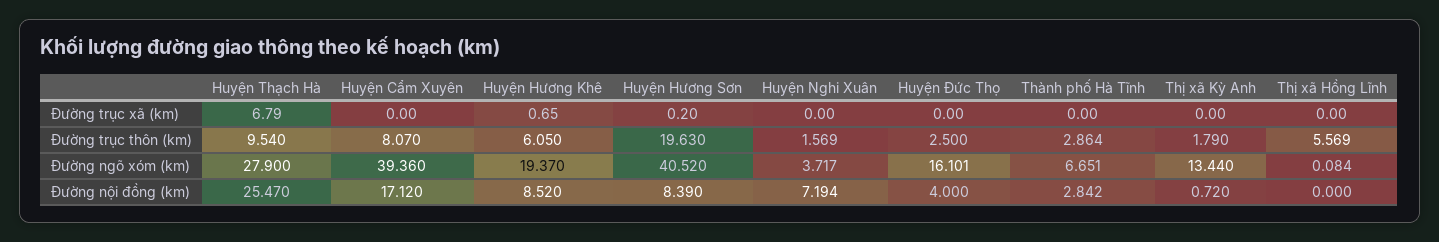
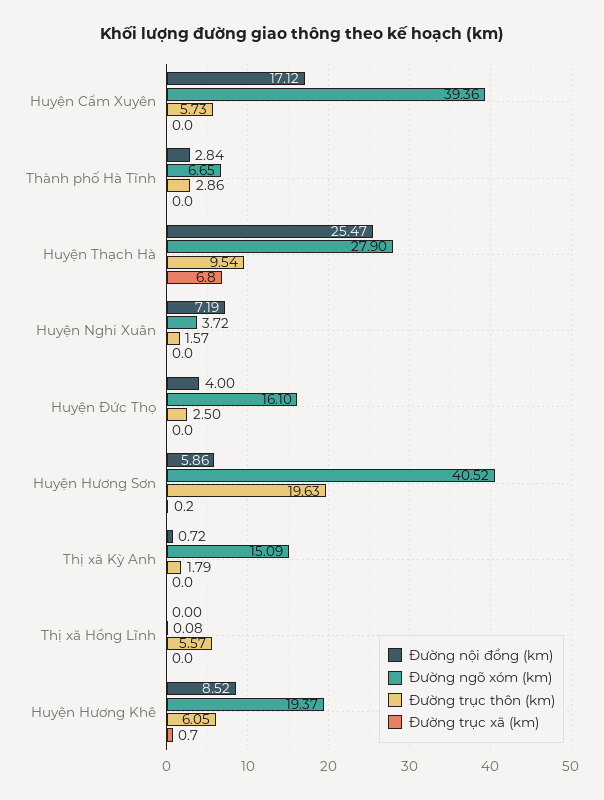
Đường trục thôn (km), Huyện Cẩm Xuyên: 8.07 -> 5.73
Đường ngõ xóm (km), Thị xã Kỳ Anh: 13.44 -> 15.09
Đường nội đồng (km), Huyện Hương Sơn: 8.39 -> 5.86

